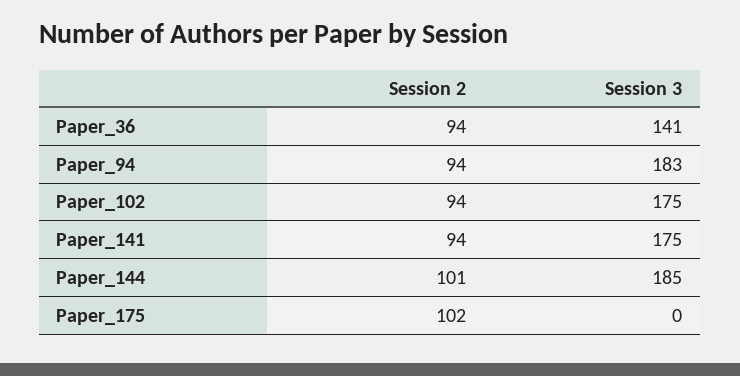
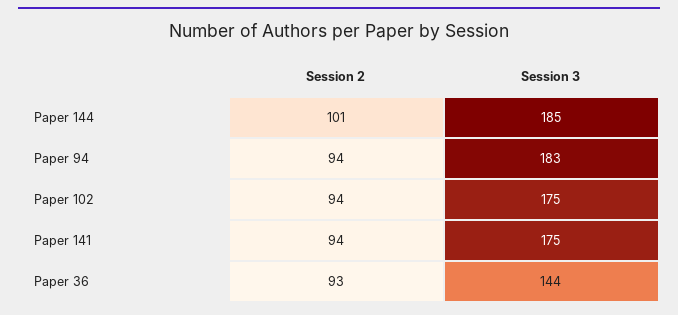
Session 2, Paper_36: 94 -> 93
Session 3, Paper_36: 141 -> 144
Session 2, Paper_175: 102 -> none
Session 3, Paper_175: 0 -> none

